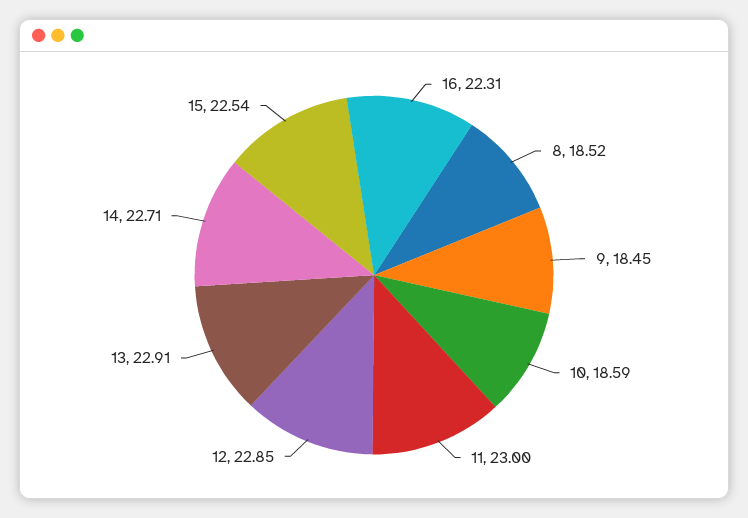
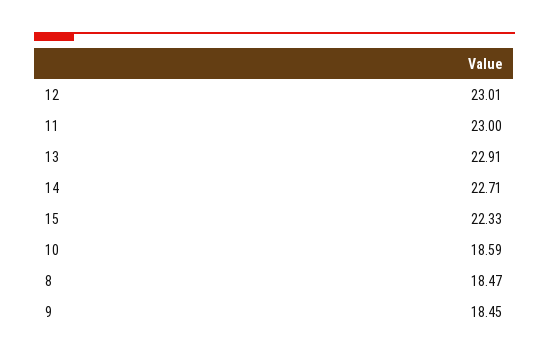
16: 22.31 -> none
8: 18.52 -> 18.47
12: 22.85 -> 23.01
15: 22.54 -> 22.33

